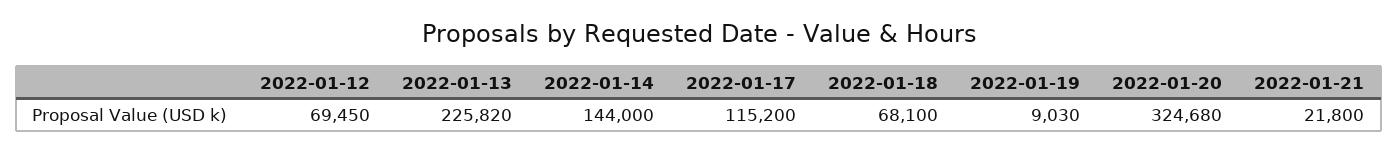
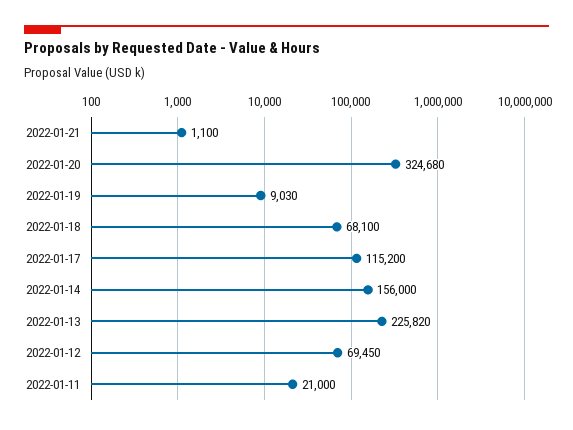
2022-01-14: 144000 -> 156000
2022-01-21: 21800 -> 1100
2022-01-11: none -> 21000

